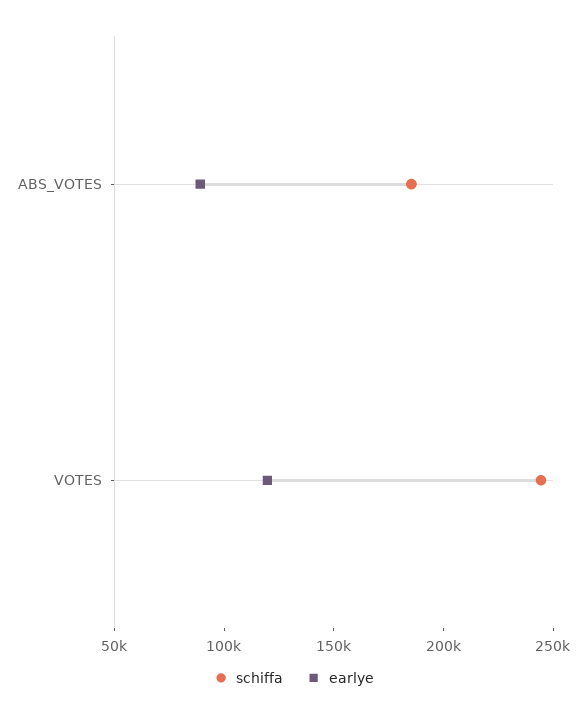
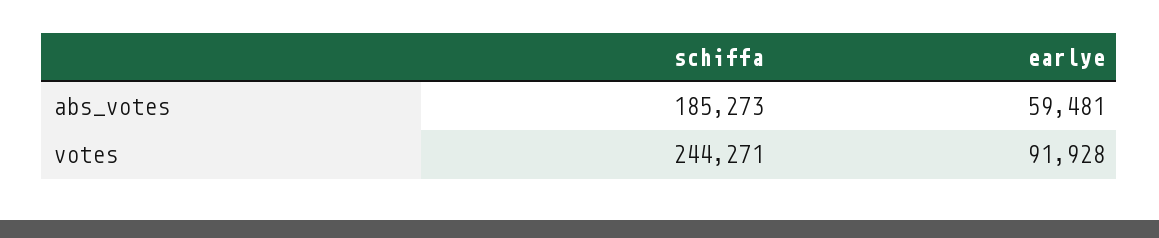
earlye, ABS_VOTES: 90000 -> 59481
earlye, VOTES: 120000 -> 91928

